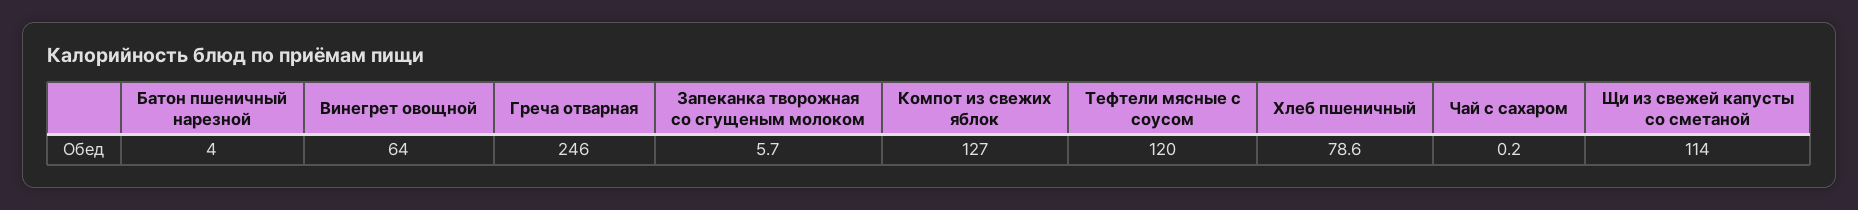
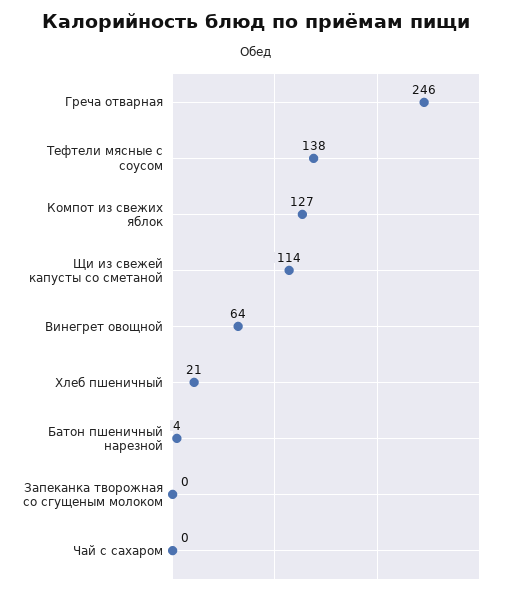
Запеканка творожная со сгущеным молоком: 5.7 -> 0
Тефтели мясные с соусом: 120 -> 138
Хлеб пшеничный: 78.6 -> 21
Чай с сахаром: 0.2 -> 0

